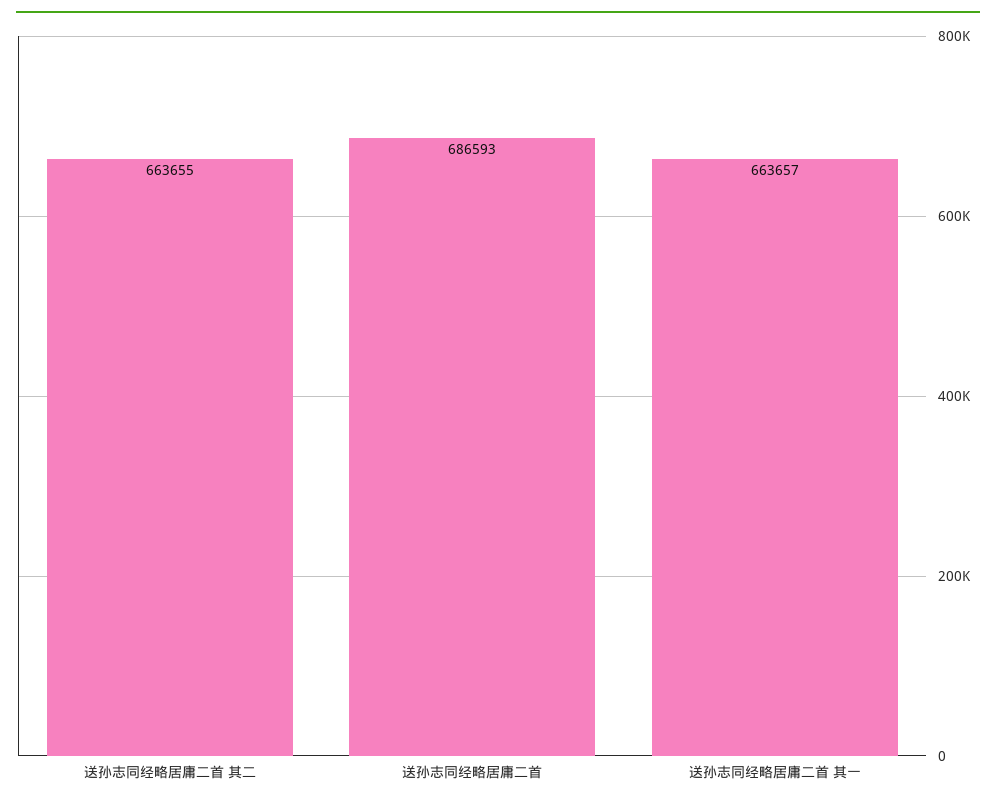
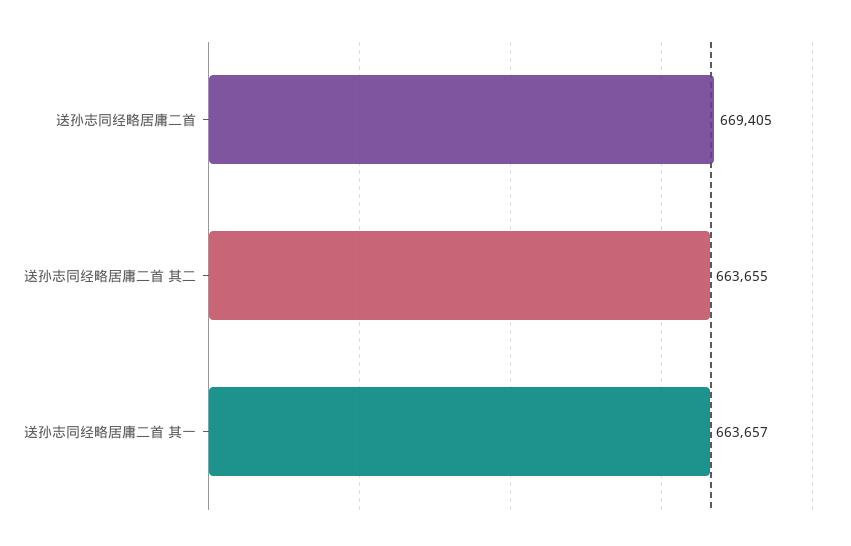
送孙志同经略居庸二首: 686593 -> 669405

